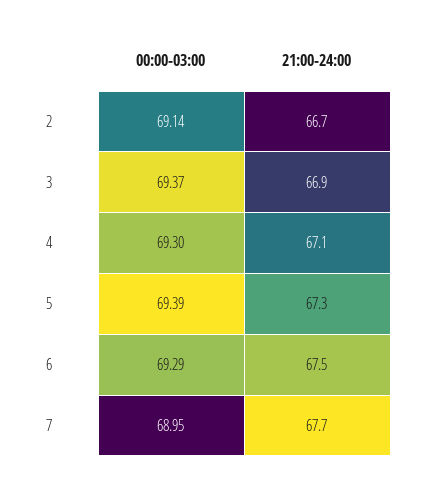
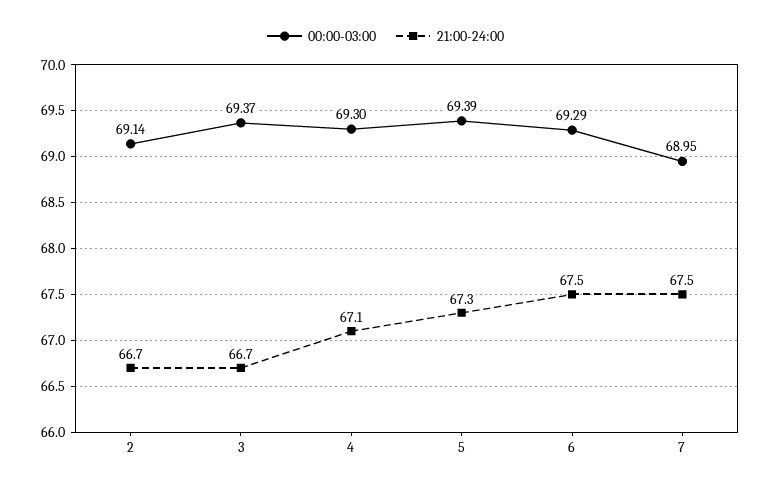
21:00-24:00, 3: 66.9 -> 66.7
21:00-24:00, 7: 67.7 -> 67.5

